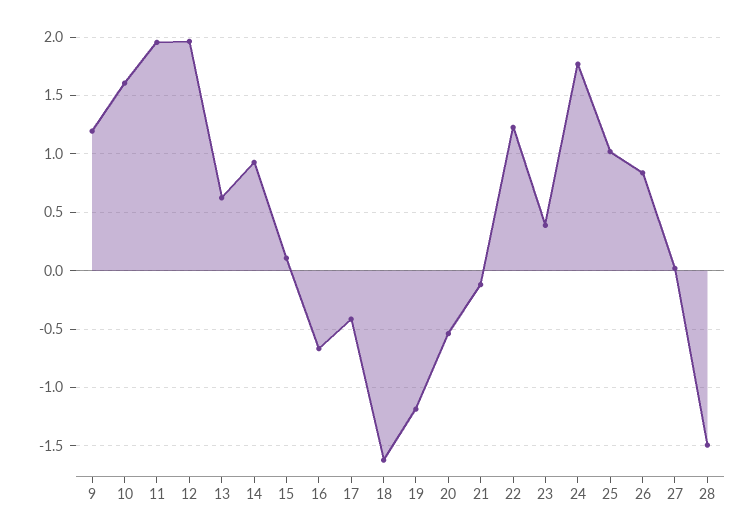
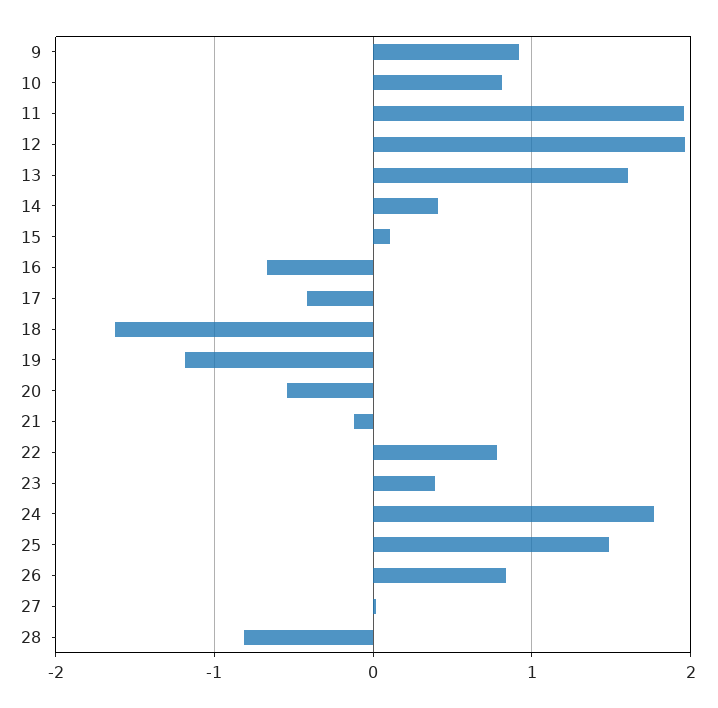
9: 1.2 -> 0.9
10: 1.6 -> 0.8
13: 0.6 -> 1.6
14: 0.9 -> 0.4
22: 1.2 -> 0.8
25: 1 -> 1.5
28: -1.5 -> -0.8

